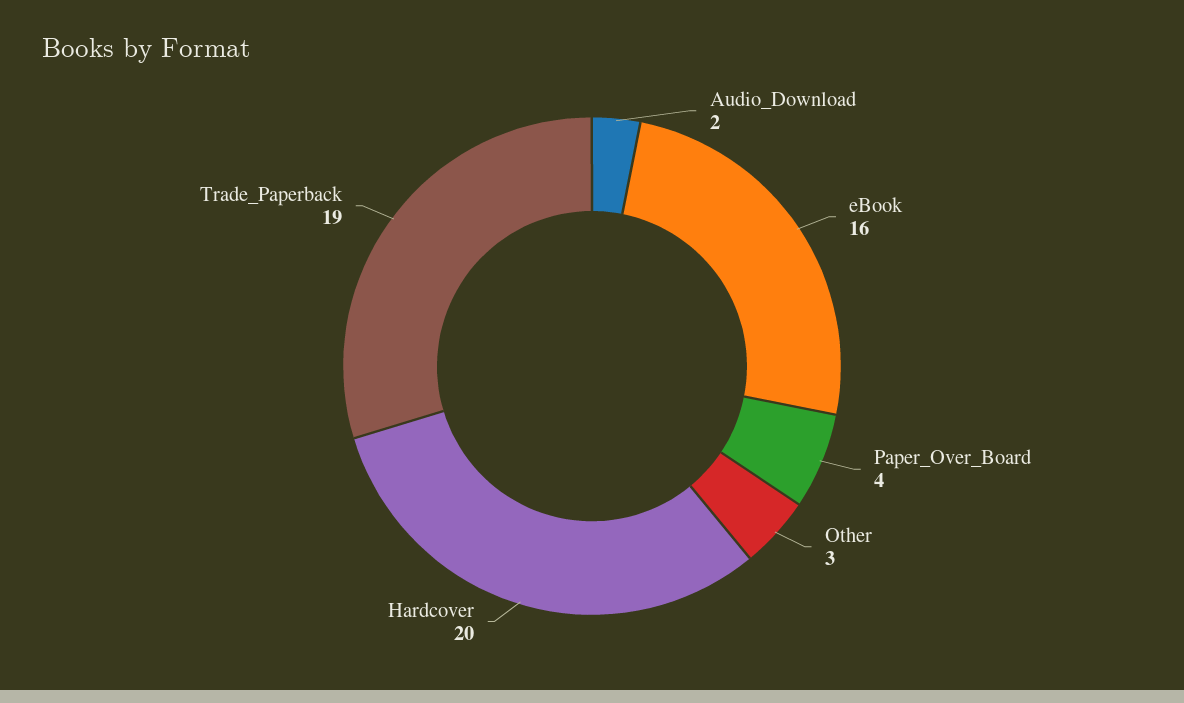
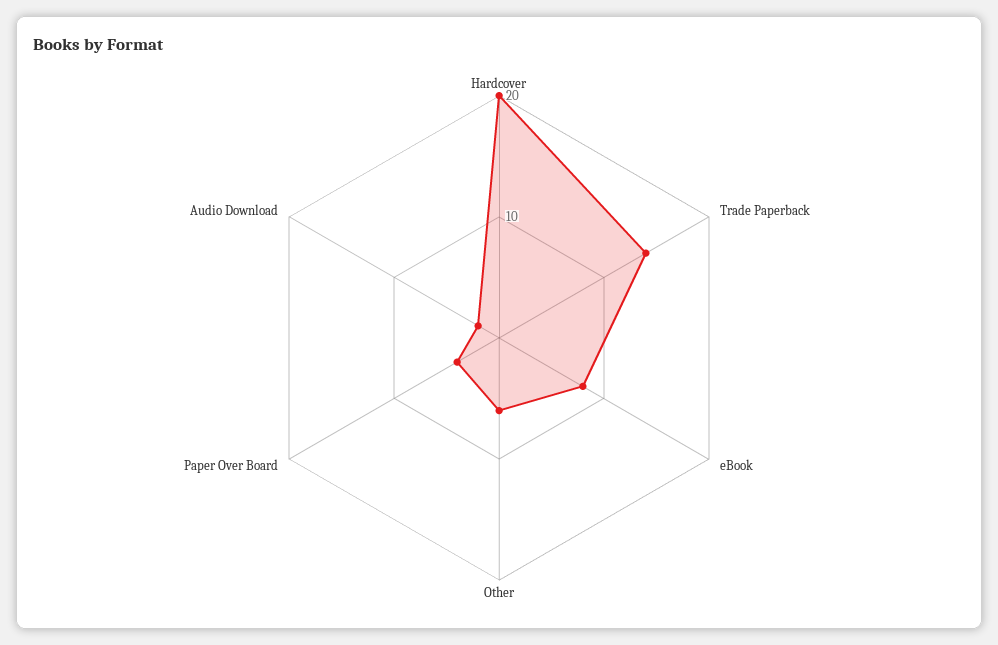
eBook: 16 -> 8
Other: 3 -> 6
Trade_Paperback: 19 -> 14

